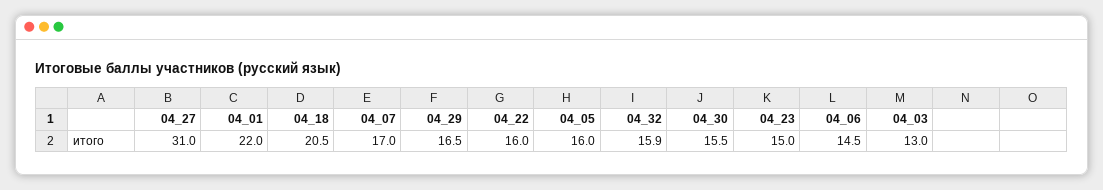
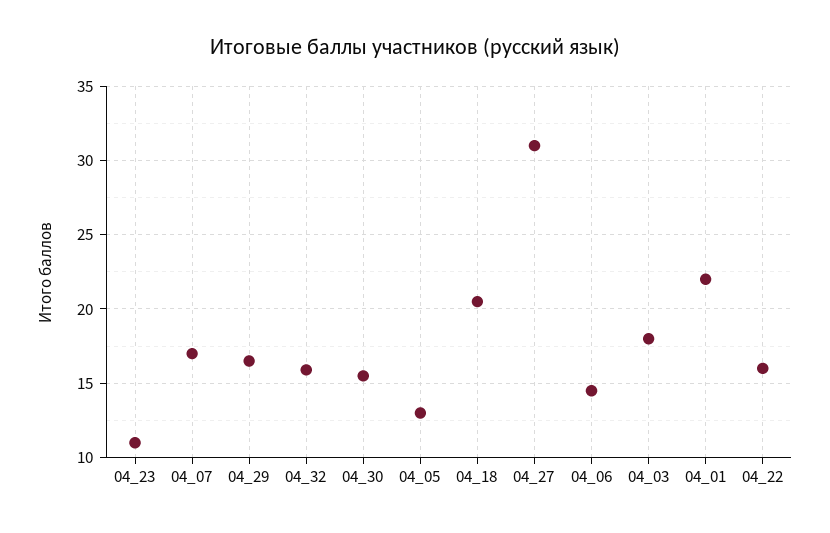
04_05: 16 -> 13
04_23: 15 -> 11
04_03: 13 -> 18

